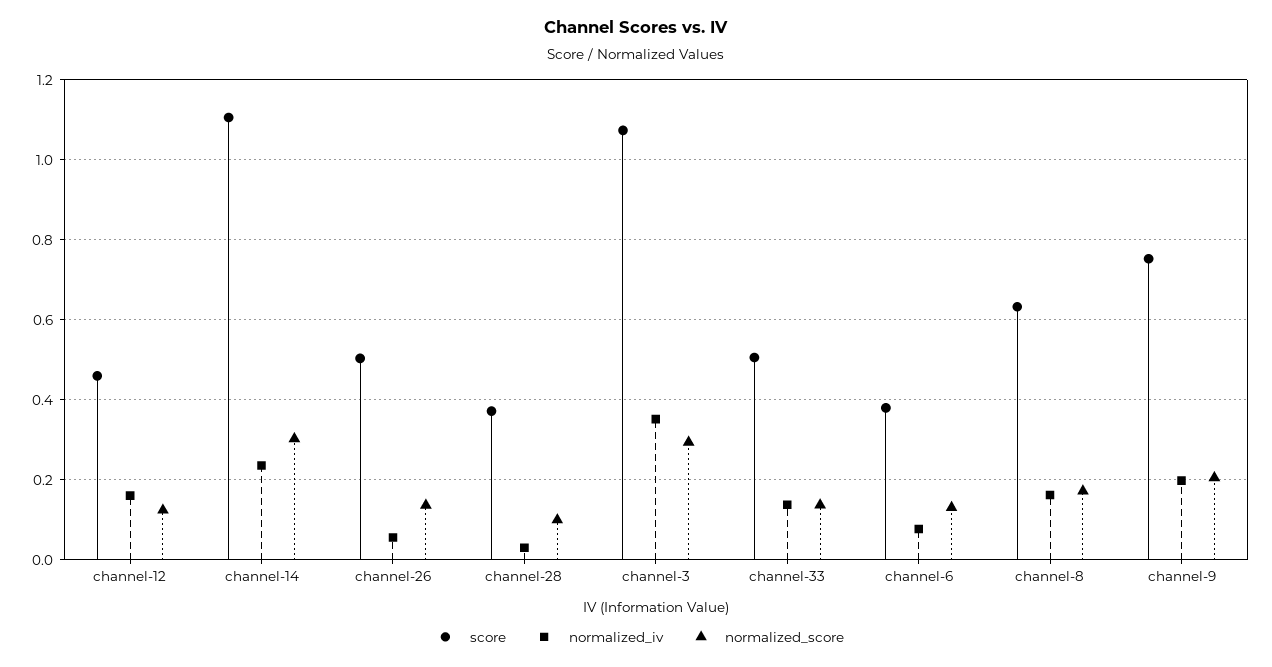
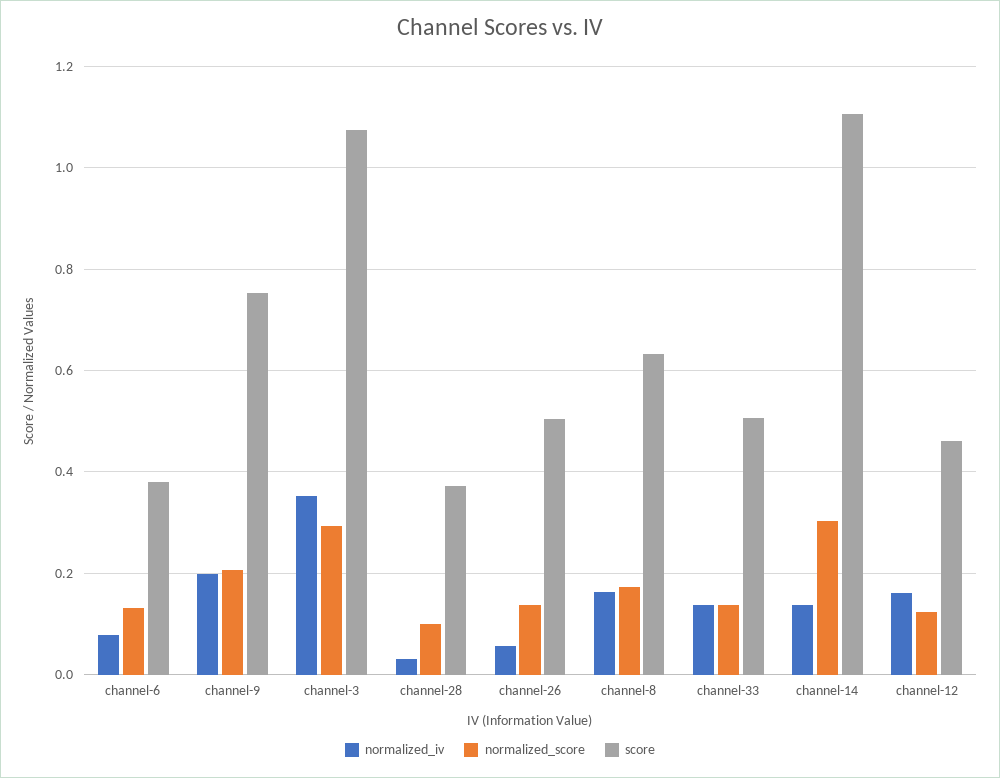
normalized_iv, channel-14: 0.24 -> 0.14

